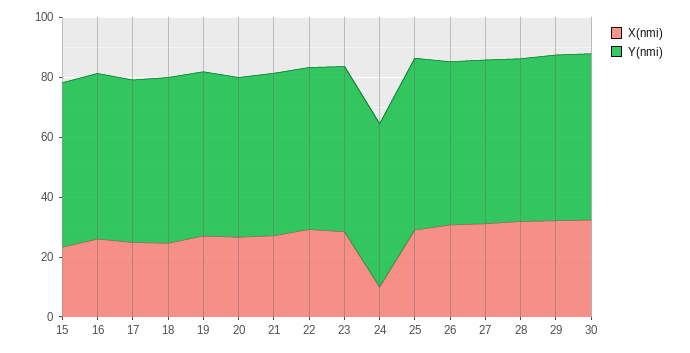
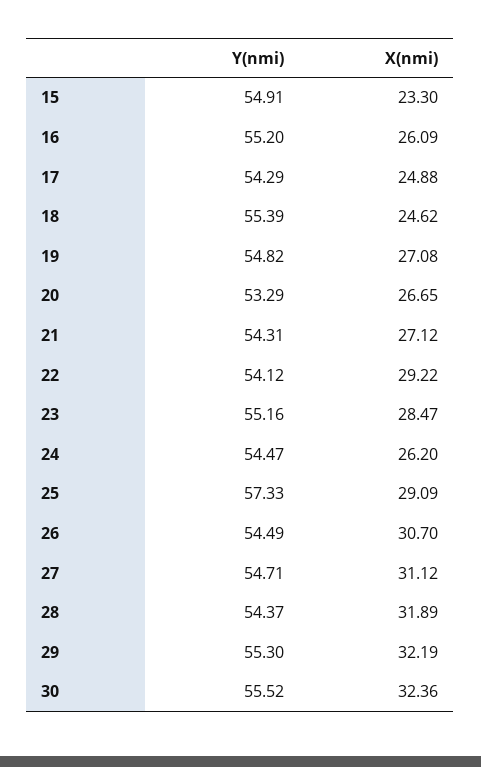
X(nmi), 24: 10 -> 26.2

